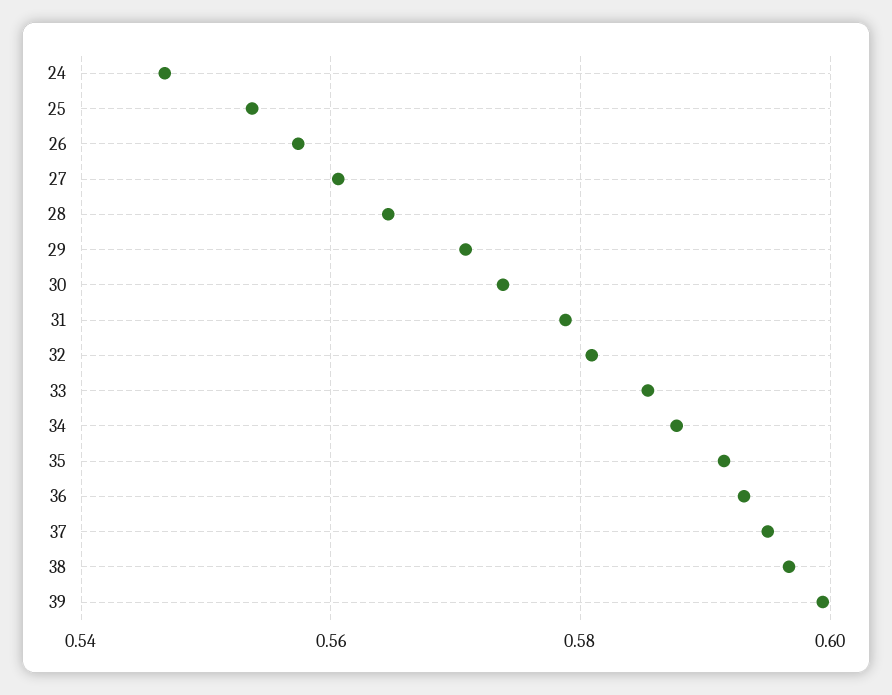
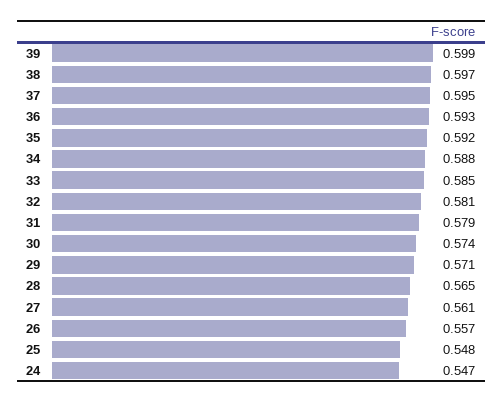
25: 0.554 -> 0.548

